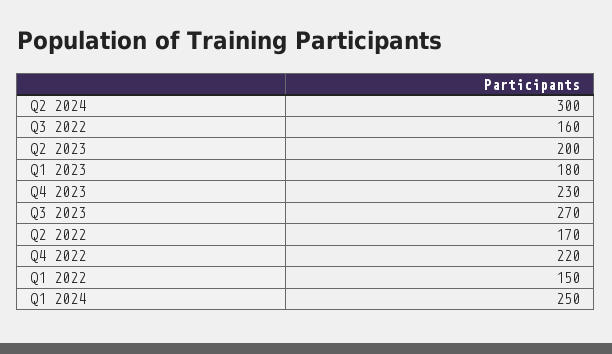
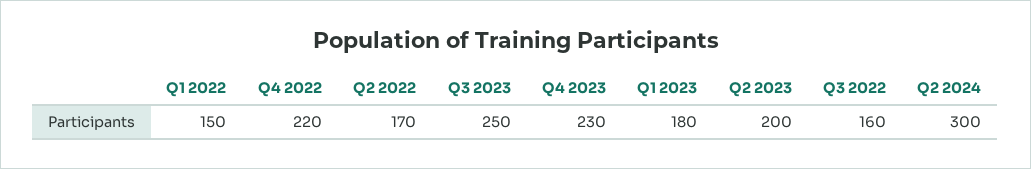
Q3 2023: 270 -> 250
Q1 2024: 250 -> none

